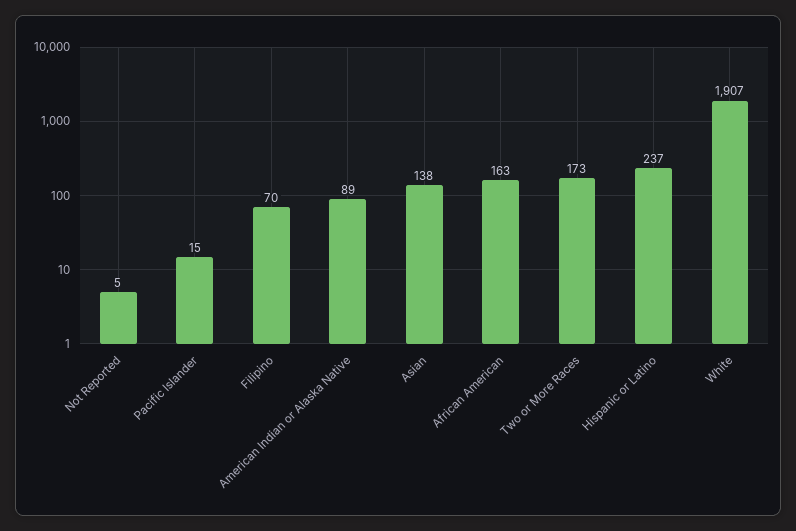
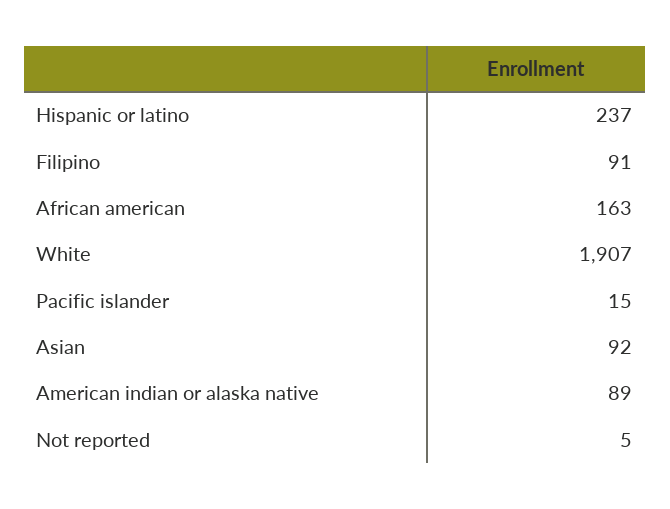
Filipino: 70 -> 91
Asian: 138 -> 92
Two or More Races: 173 -> none

